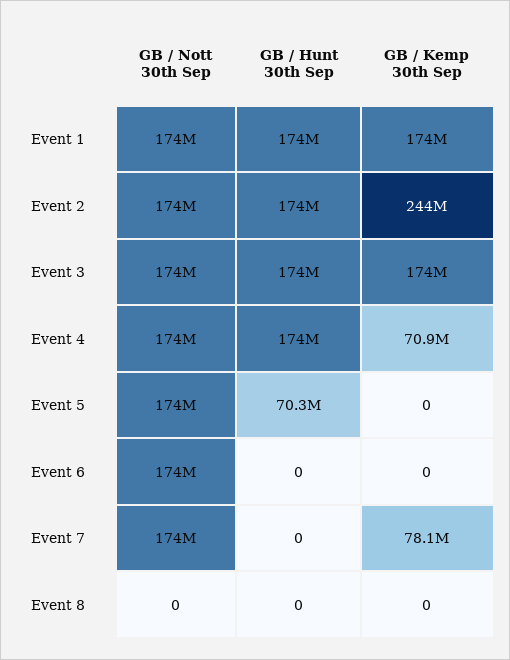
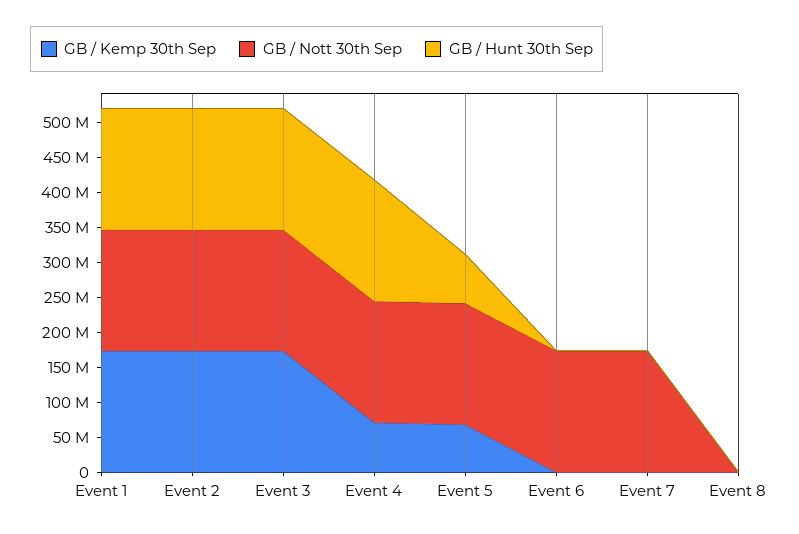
GB / Kemp 30th Sep, Event 2: 244000000 -> 175000000
GB / Kemp 30th Sep, Event 5: 0 -> 75000000
GB / Kemp 30th Sep, Event 7: 78100000 -> 0

